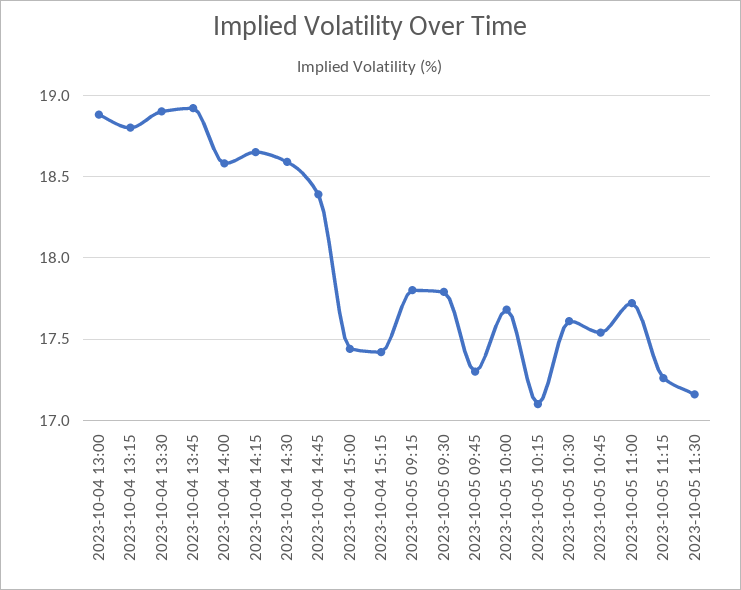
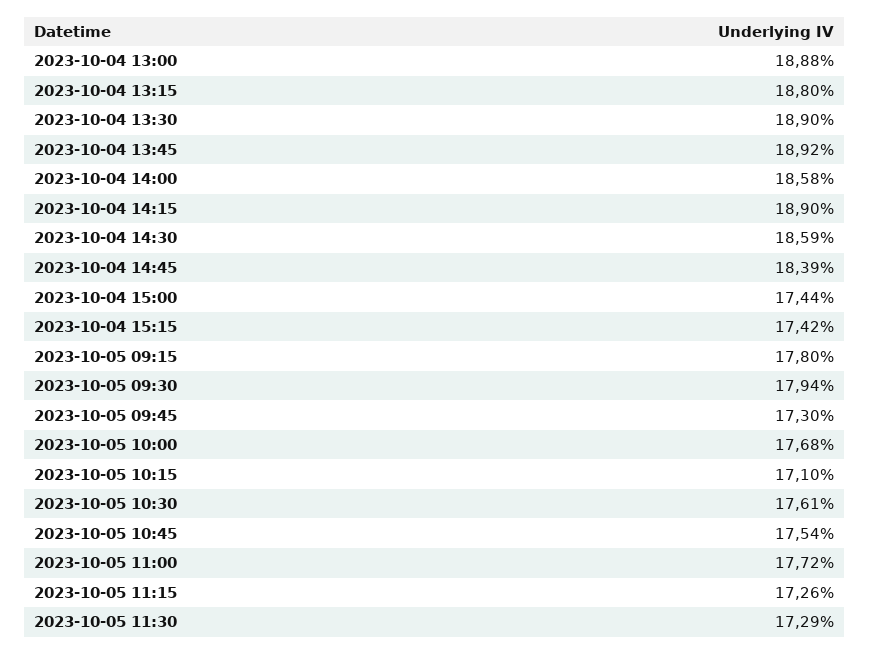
2023-10-04 14:15: 18.65 -> 18.9
2023-10-05 09:30: 17.8 -> 17.94
2023-10-05 11:30: 17.15 -> 17.29

